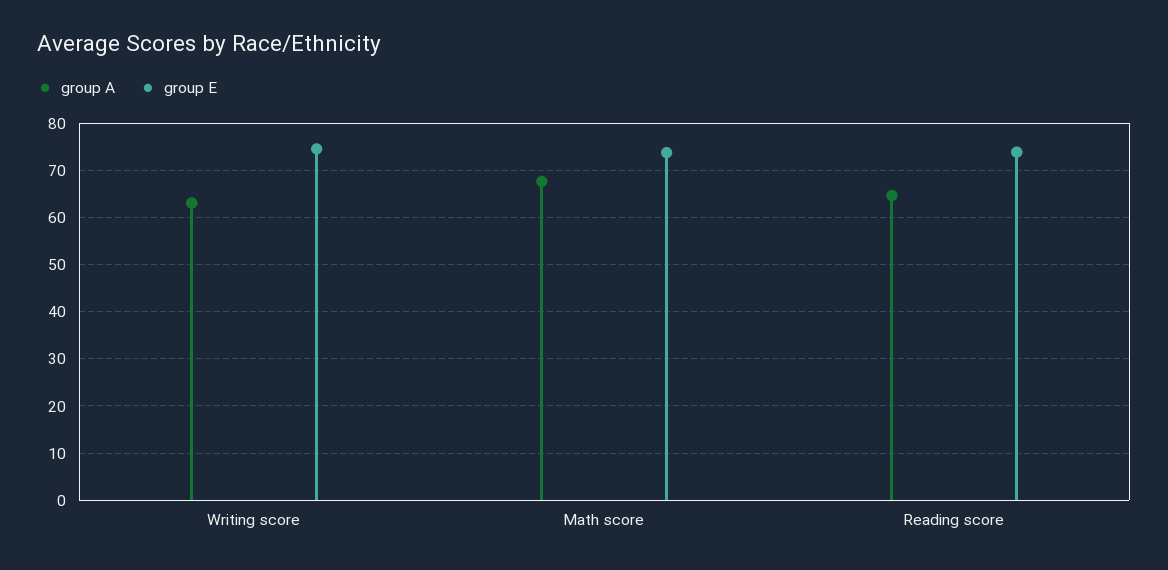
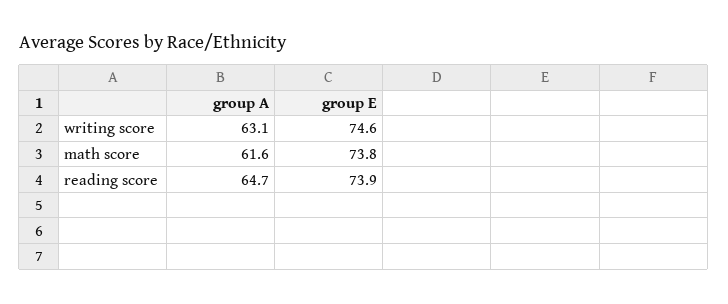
group A, Math score: 68 -> 61.6

